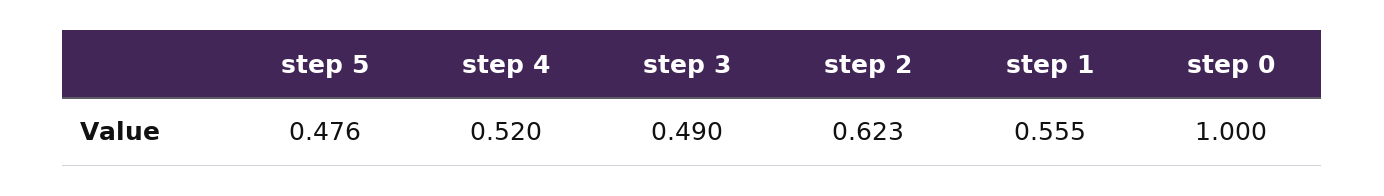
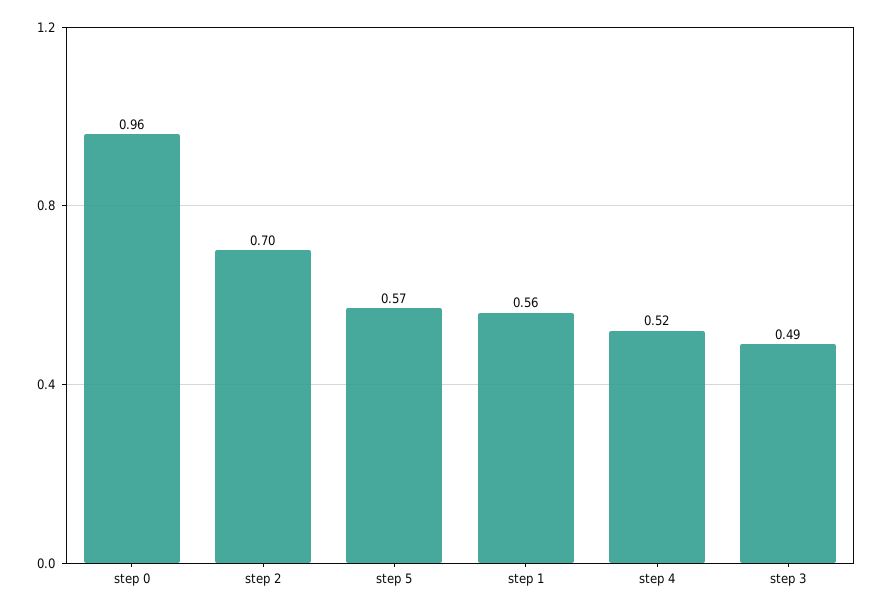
step 5: 0.476 -> 0.57
step 2: 0.623 -> 0.7
step 0: 1 -> 0.96

